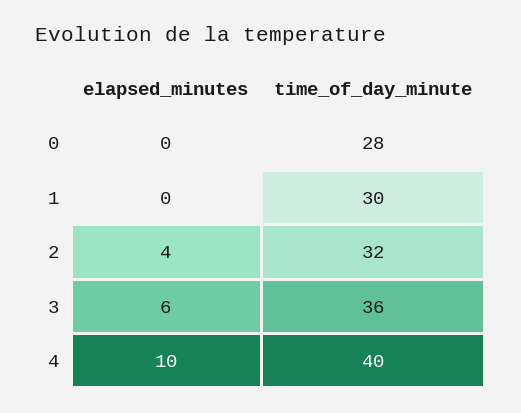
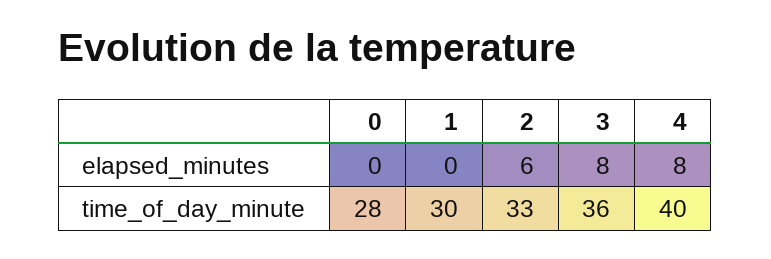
elapsed_minutes, 2: 4 -> 6
time_of_day_minute, 2: 32 -> 33
elapsed_minutes, 3: 6 -> 8
elapsed_minutes, 4: 10 -> 8

